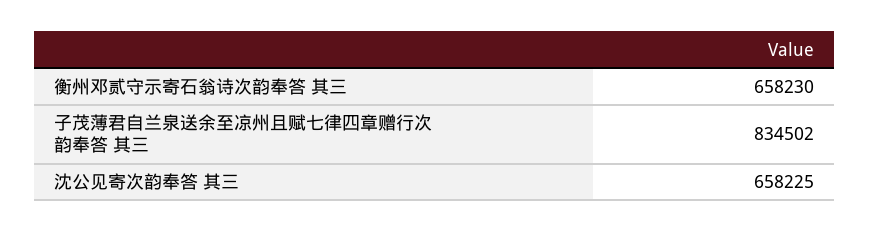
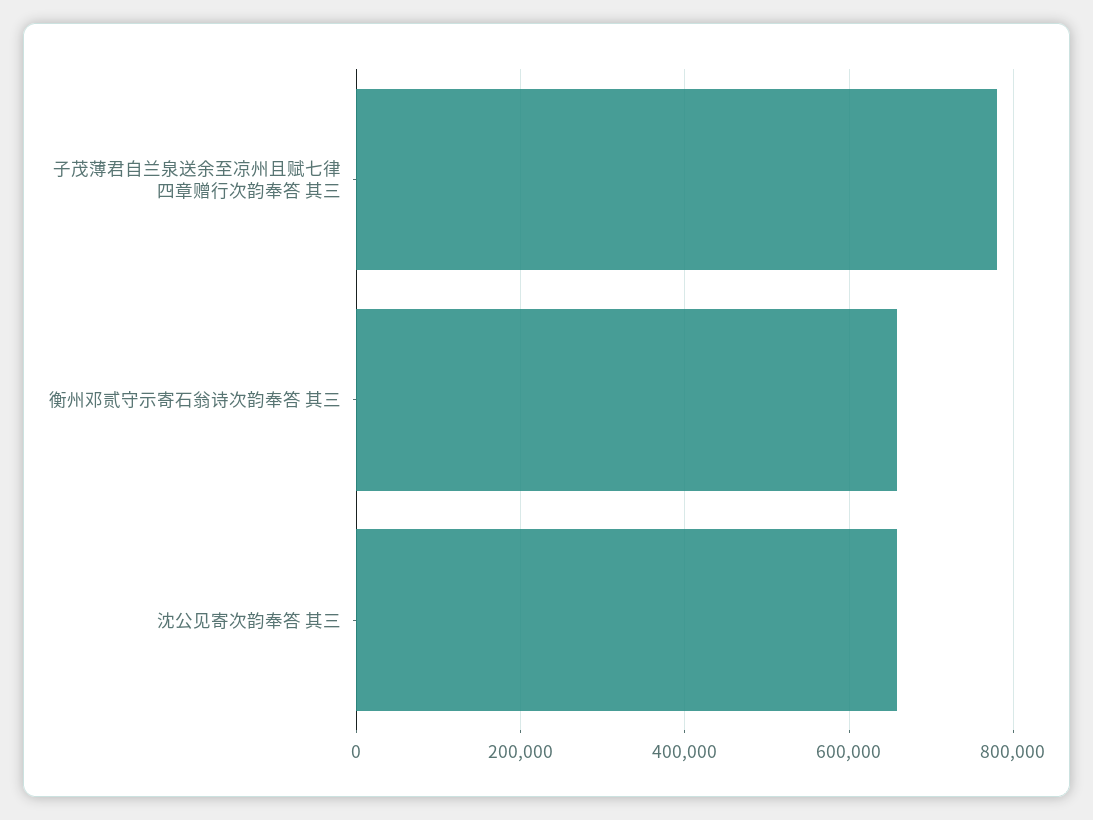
子茂薄君自兰泉送余至凉州且赋七律四章赠行次韵奉答 其三: 834502 -> 780000

